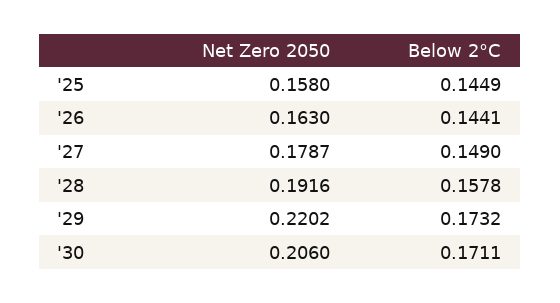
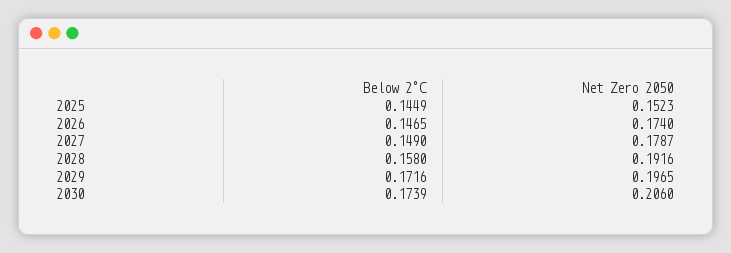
Net Zero 2050, '25: 0.158 -> 0.1523
Net Zero 2050, '26: 0.163 -> 0.174
Below 2°C, '26: 0.1441 -> 0.1465
Below 2°C, '28: 0.1578 -> 0.158
Net Zero 2050, '29: 0.2202 -> 0.1965
Below 2°C, '29: 0.1732 -> 0.1716
Below 2°C, '30: 0.1711 -> 0.1739

